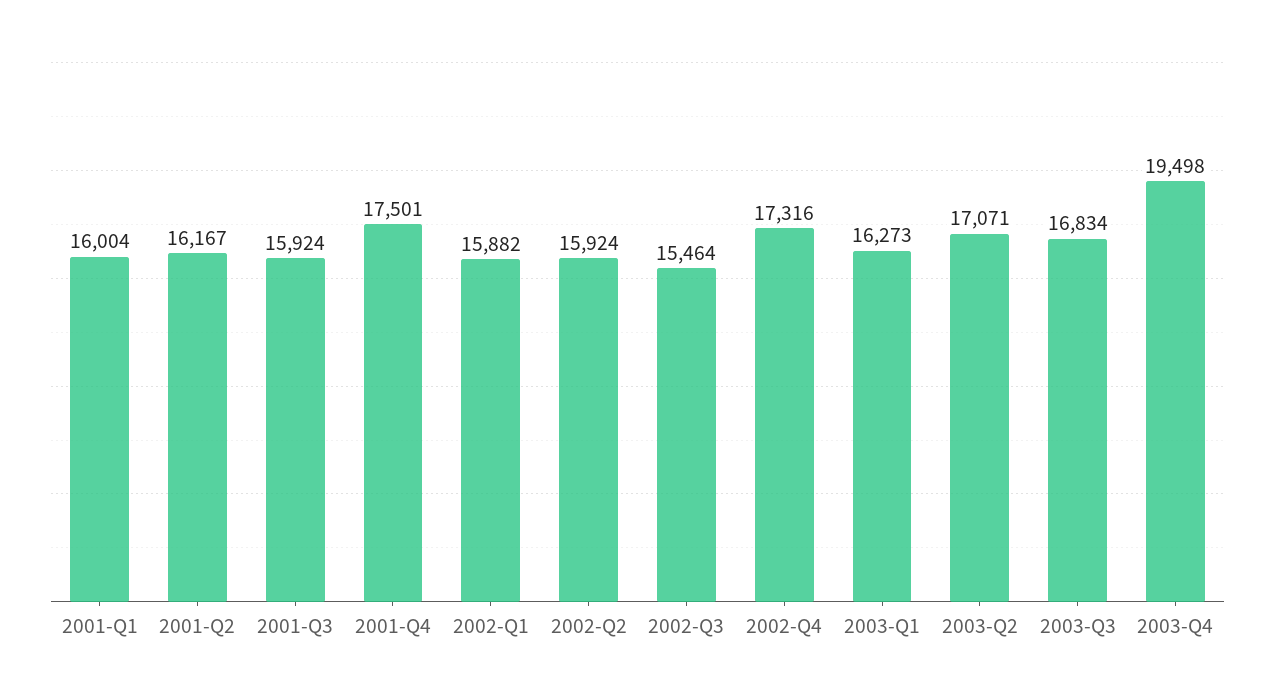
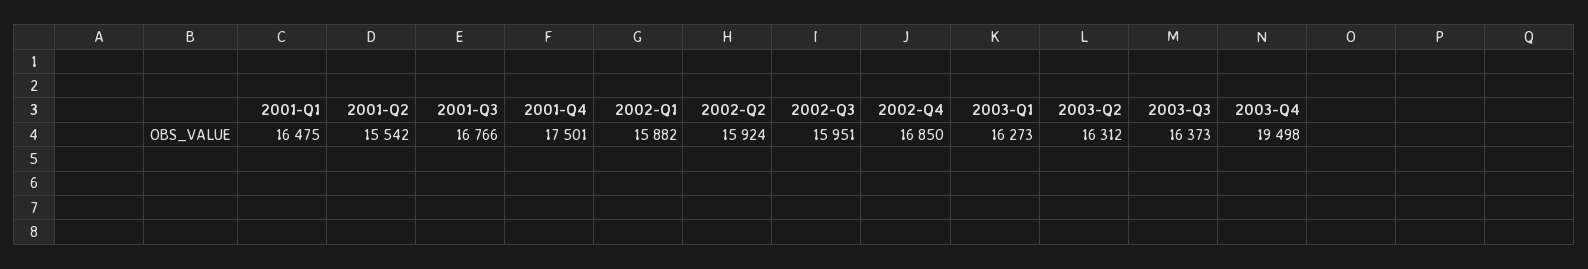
2001-Q1: 16004 -> 16475
2001-Q2: 16167 -> 15542
2001-Q3: 15924 -> 16766
2002-Q3: 15464 -> 15951
2002-Q4: 17316 -> 16850
2003-Q2: 17071 -> 16312
2003-Q3: 16834 -> 16373

